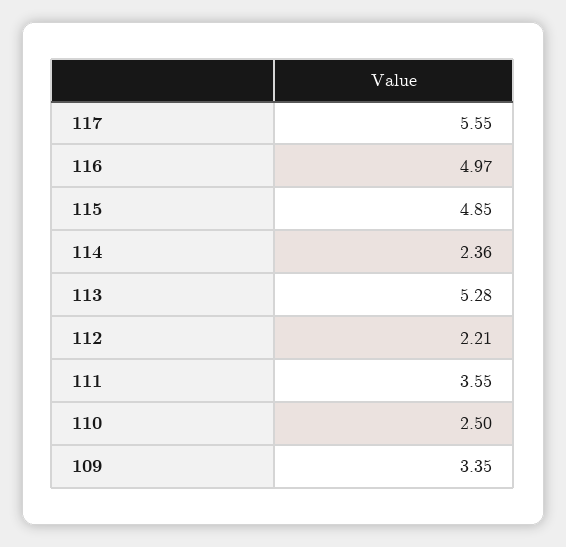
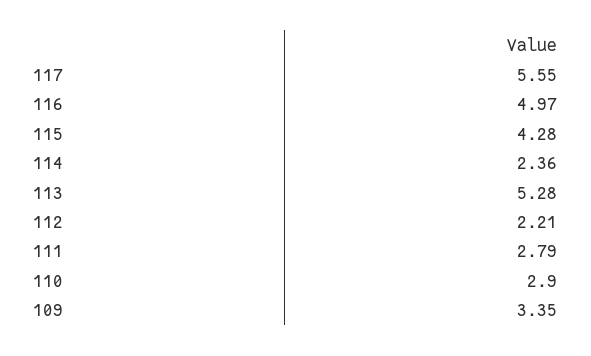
115: 4.85 -> 4.28
111: 3.55 -> 2.79
110: 2.5 -> 2.9

